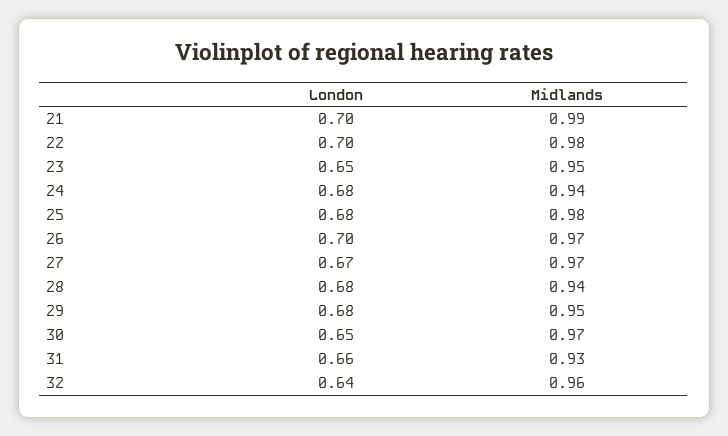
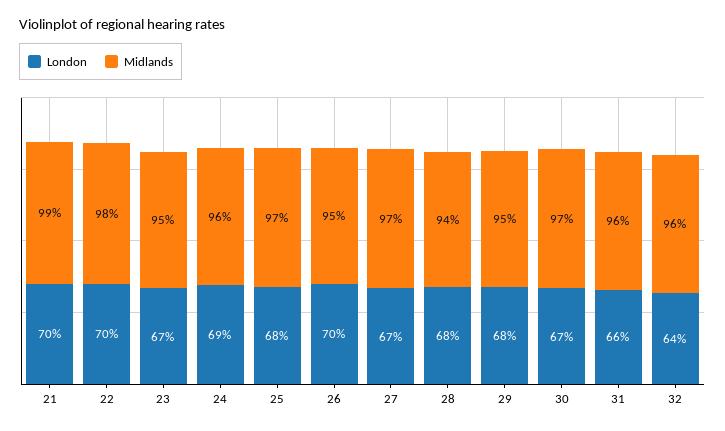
London, 23: 0.65 -> 0.67
London, 24: 0.68 -> 0.69
Midlands, 24: 0.94 -> 0.96
Midlands, 25: 0.98 -> 0.97
Midlands, 26: 0.97 -> 0.95
London, 30: 0.65 -> 0.67
Midlands, 31: 0.93 -> 0.96

